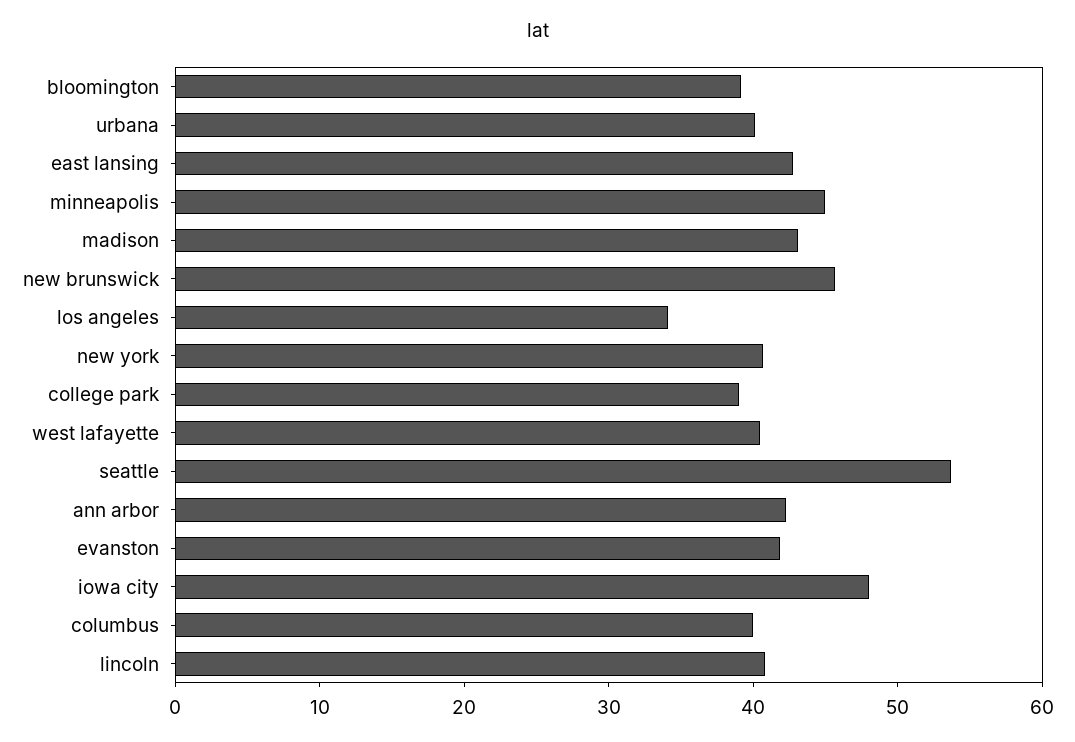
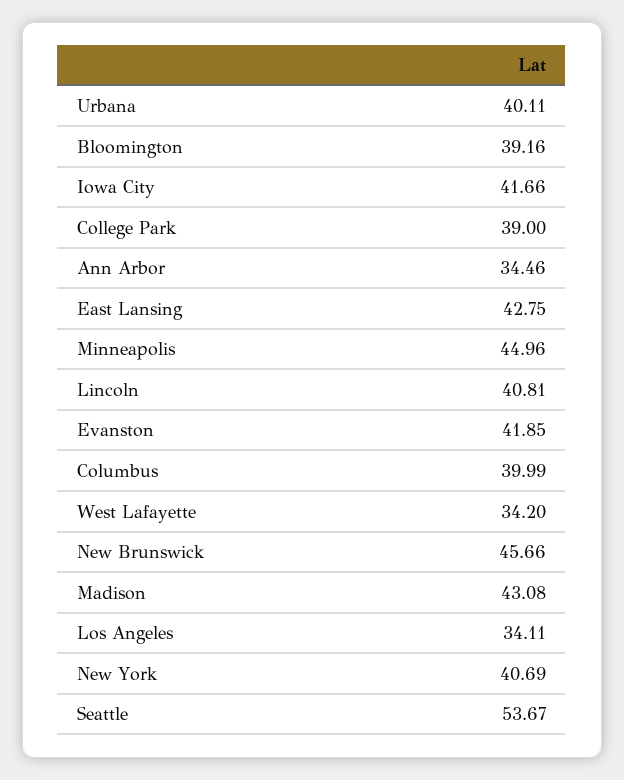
west lafayette: 40 -> 34.2
ann arbor: 42 -> 34.46
iowa city: 48 -> 41.66

